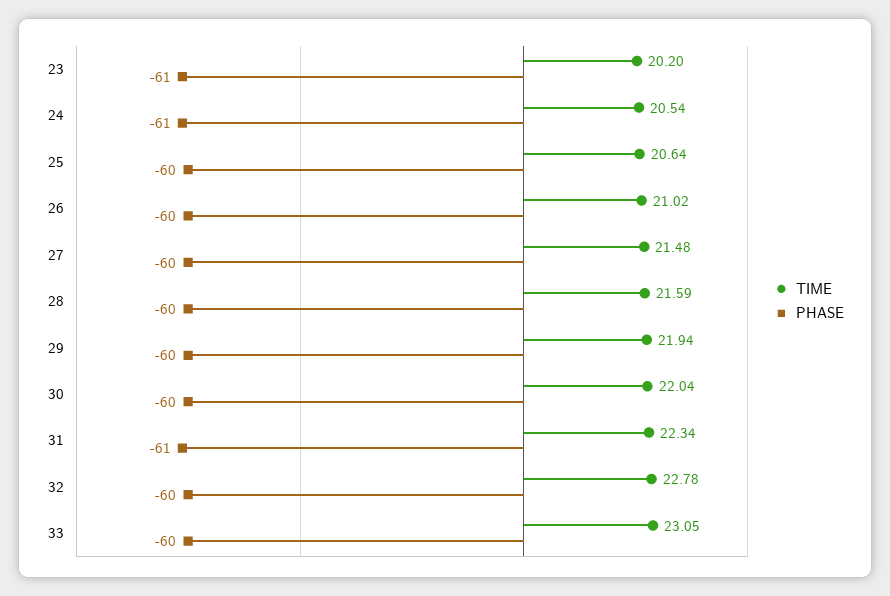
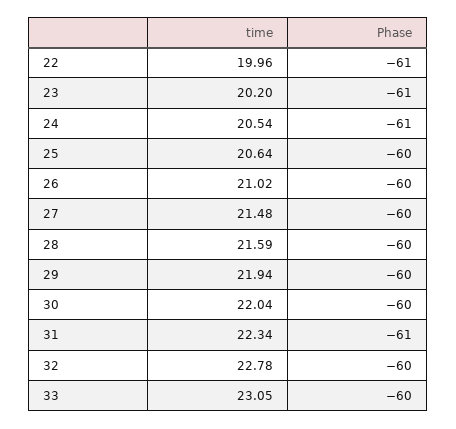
TIME, 22: none -> 19.96
PHASE, 22: none -> -61

